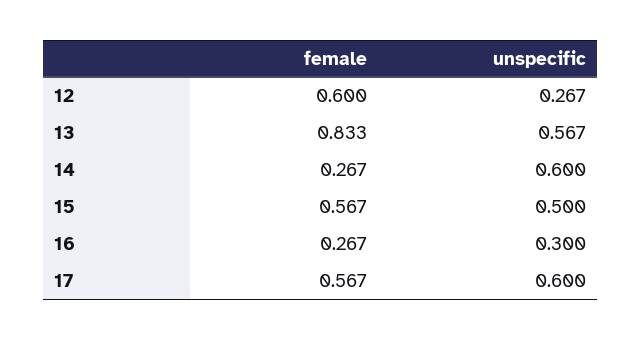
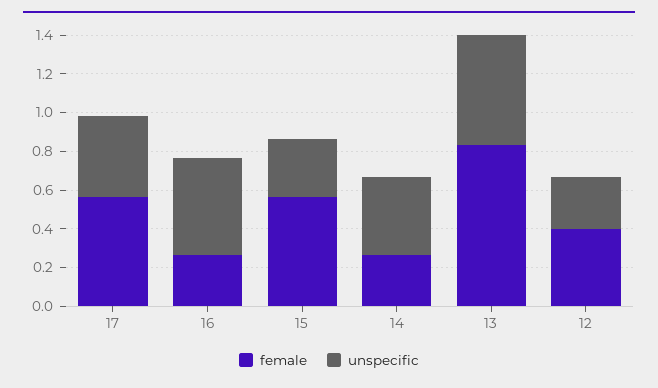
female, 12: 0.6 -> 0.4
unspecific, 14: 0.6 -> 0.4
unspecific, 15: 0.5 -> 0.3
unspecific, 16: 0.3 -> 0.5
unspecific, 17: 0.6 -> 0.4

